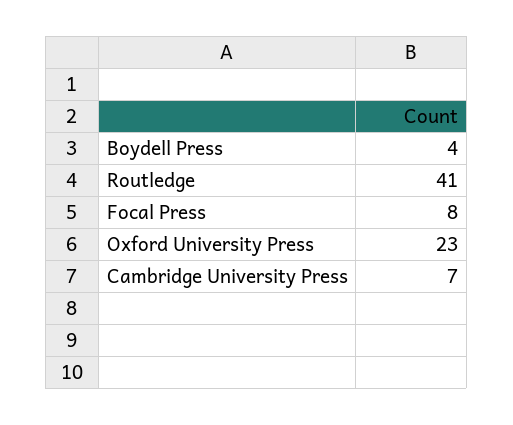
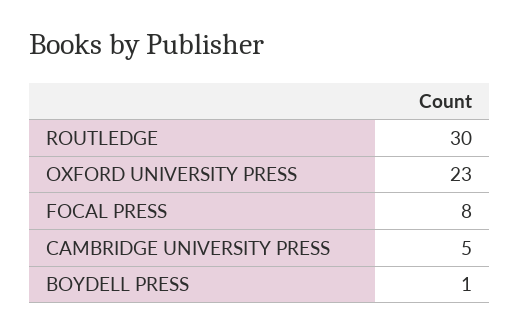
Boydell Press: 4 -> 1
Routledge: 41 -> 30
Cambridge University Press: 7 -> 5

